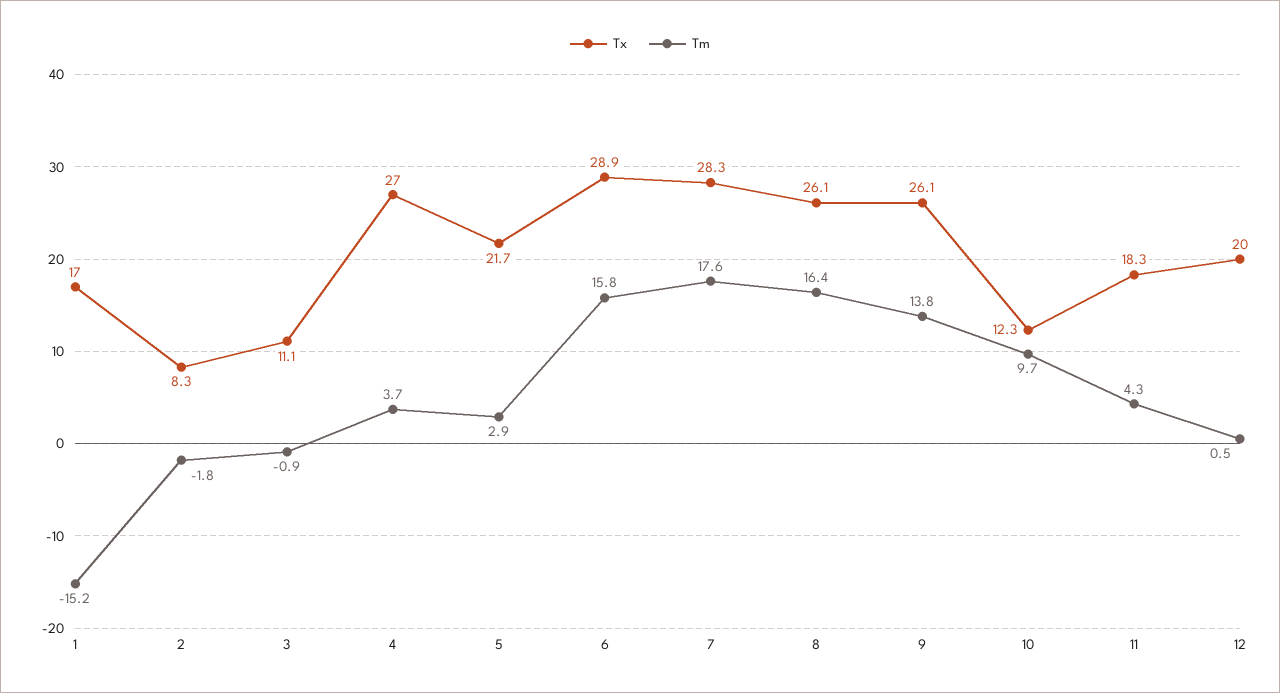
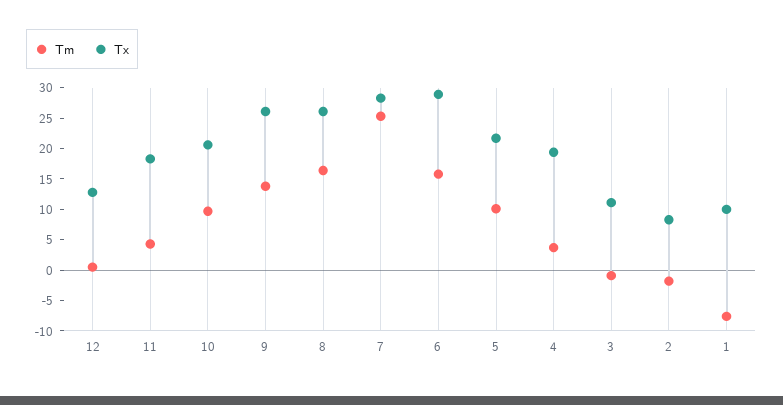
Tx, 1: 17 -> 10
Tm, 1: -15.2 -> -7.5
Tx, 4: 27 -> 20
Tm, 5: 2.9 -> 10
Tm, 7: 17.6 -> 25
Tx, 10: 12.3 -> 20
Tx, 12: 20 -> 12.5

